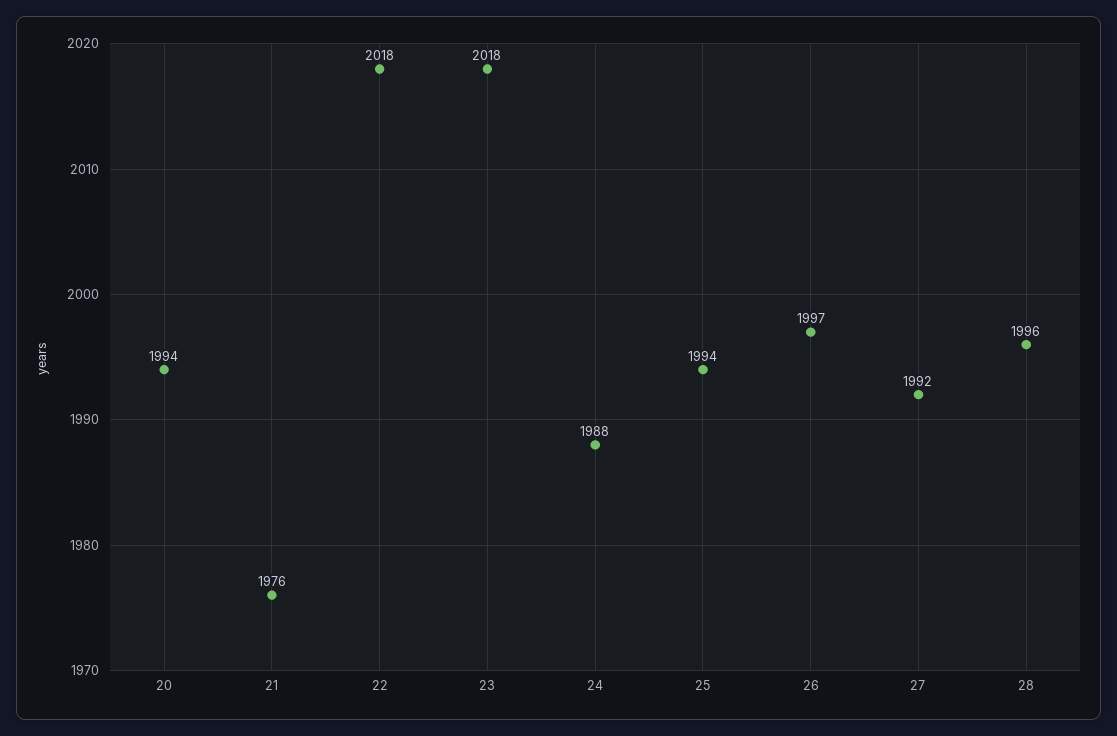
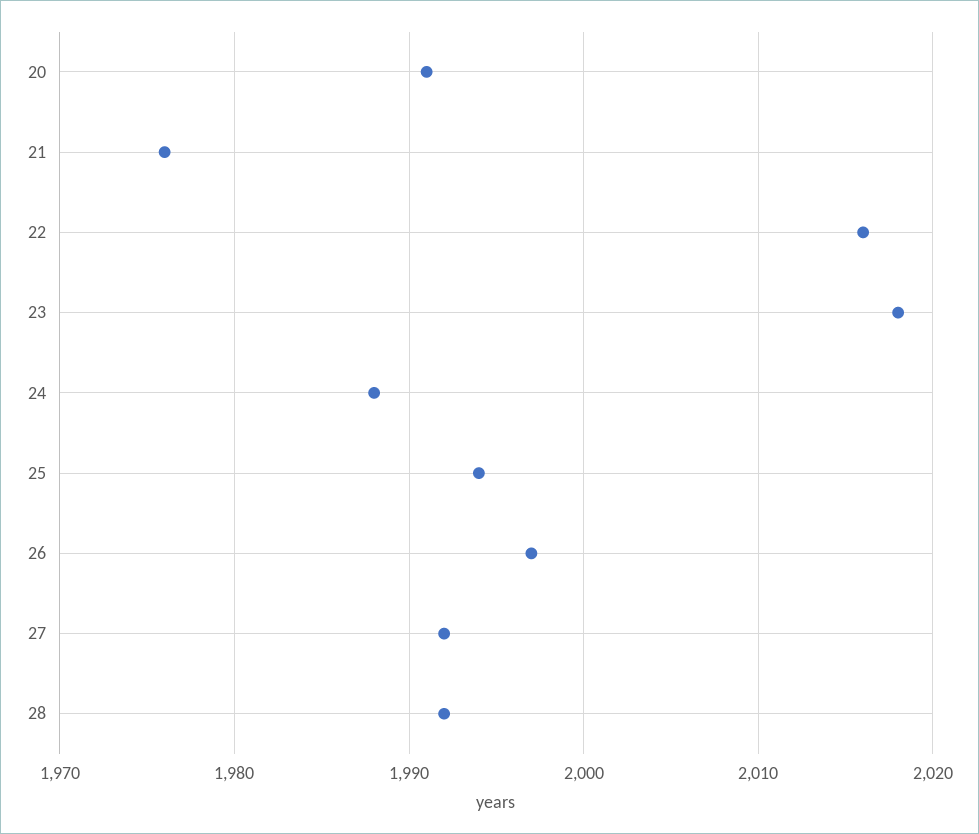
20: 1994 -> 1991
22: 2018 -> 2016
28: 1996 -> 1992

